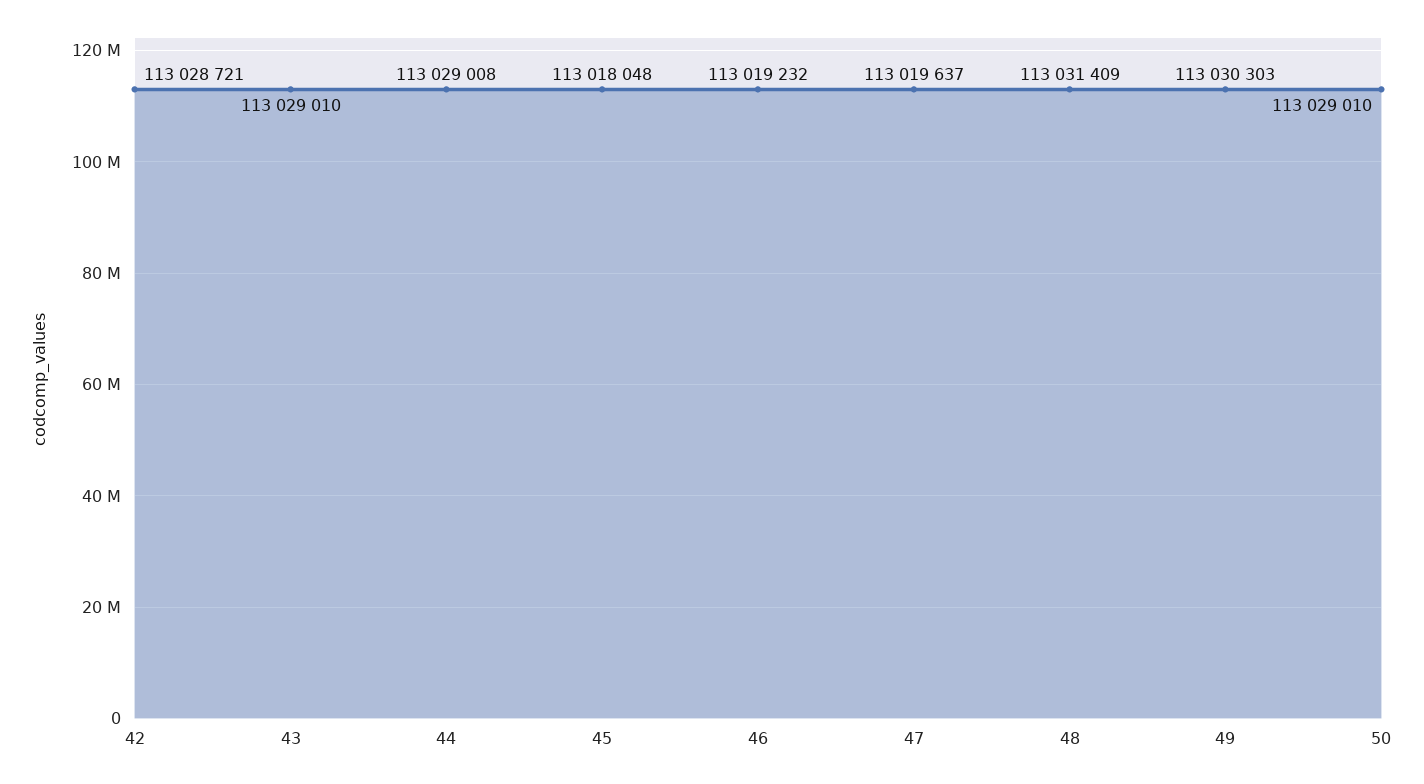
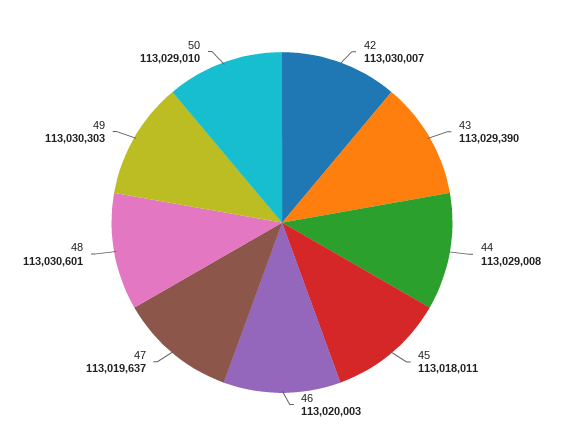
42: 113028721 -> 113030007
43: 113029010 -> 113029390
45: 113018048 -> 113018011
46: 113019232 -> 113020003
48: 113031409 -> 113030601

